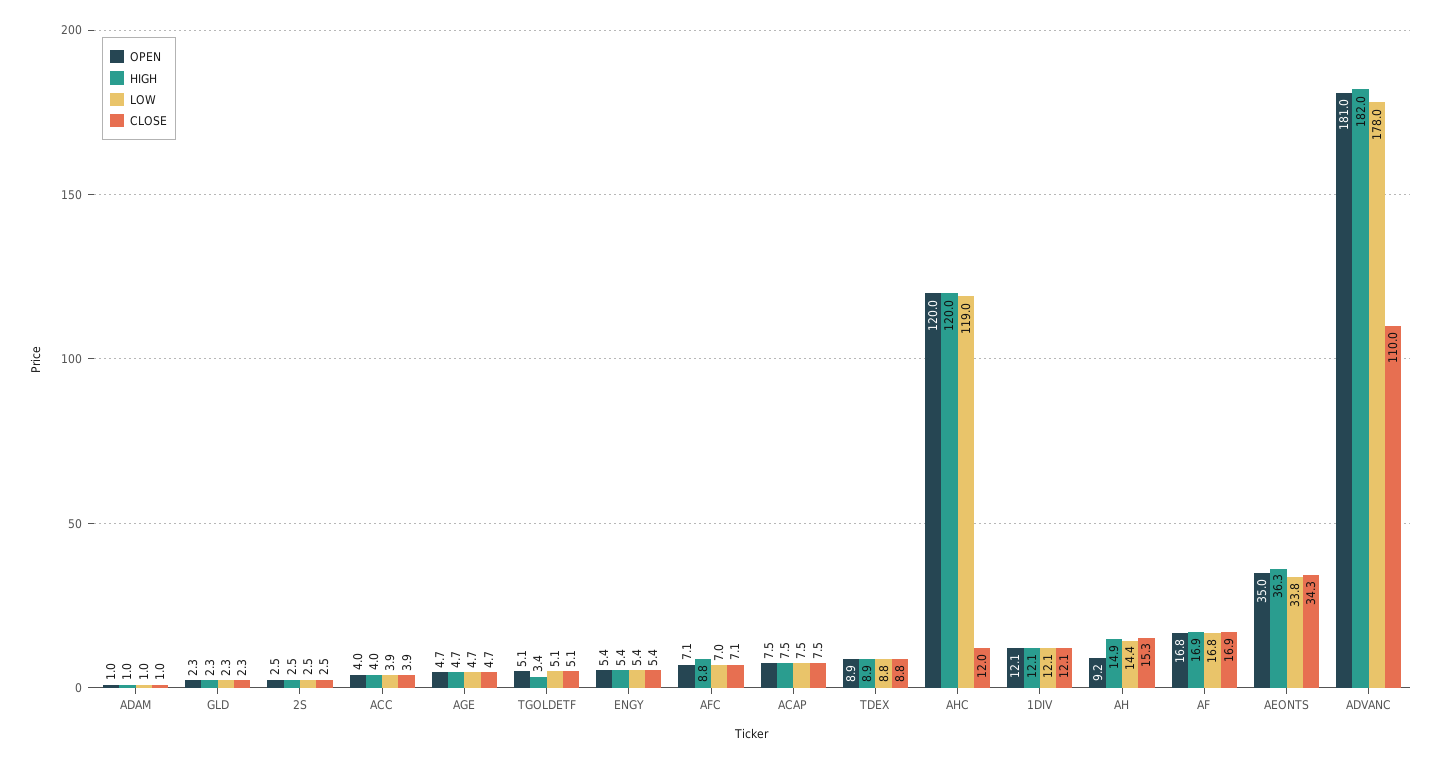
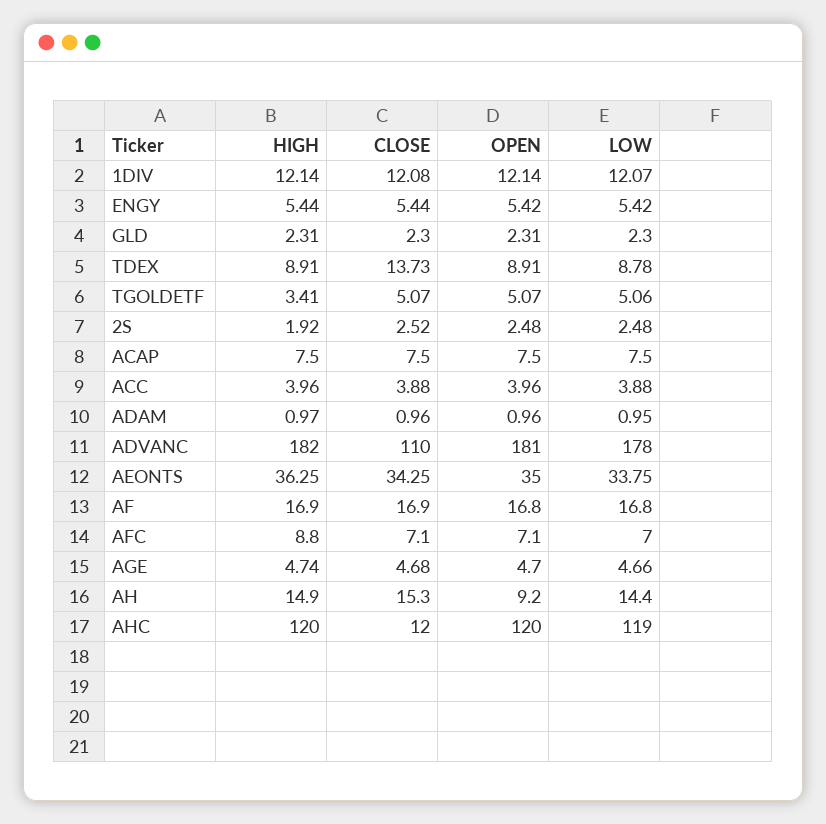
HIGH, 2S: 2.5 -> 1.92
CLOSE, TDEX: 8.8 -> 13.73

